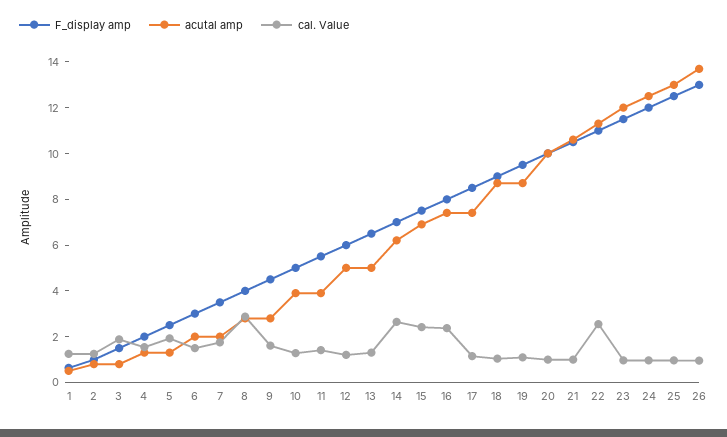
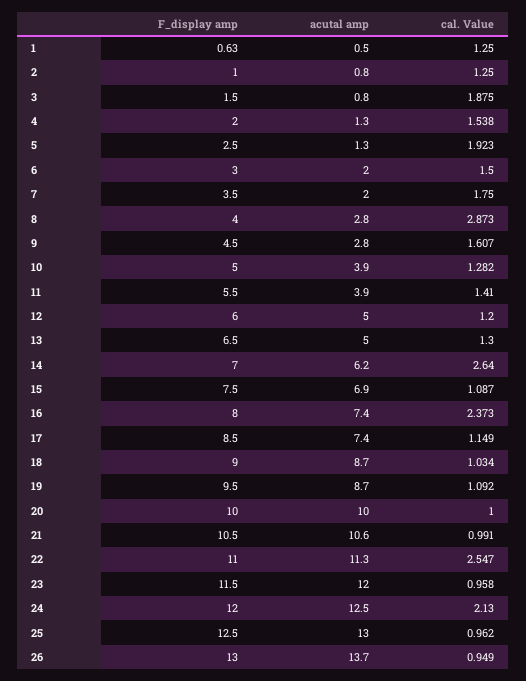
cal. Value, 15: 2.5 -> 1.087
cal. Value, 24: 1 -> 2.13

